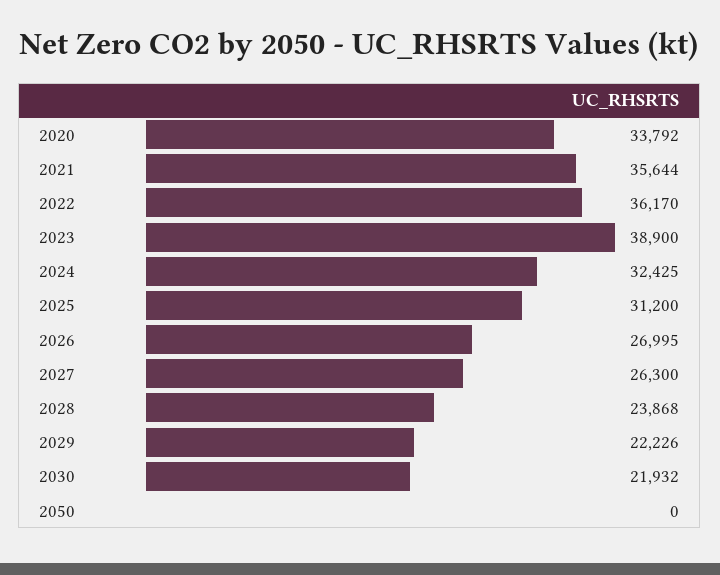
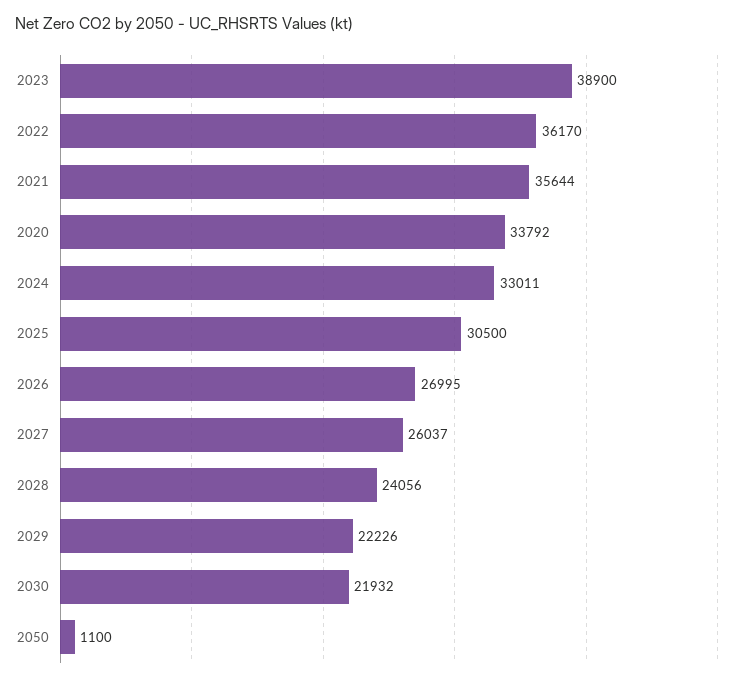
2024: 32425 -> 33011
2025: 31200 -> 30500
2027: 26300 -> 26037
2028: 23868 -> 24056
2050: 0 -> 1100

